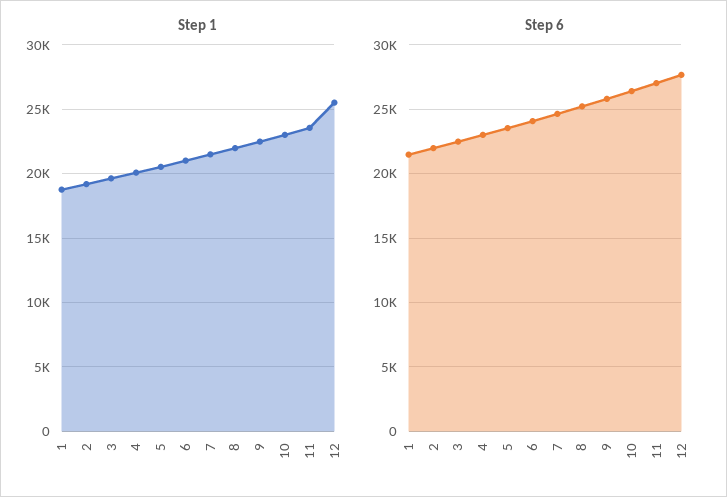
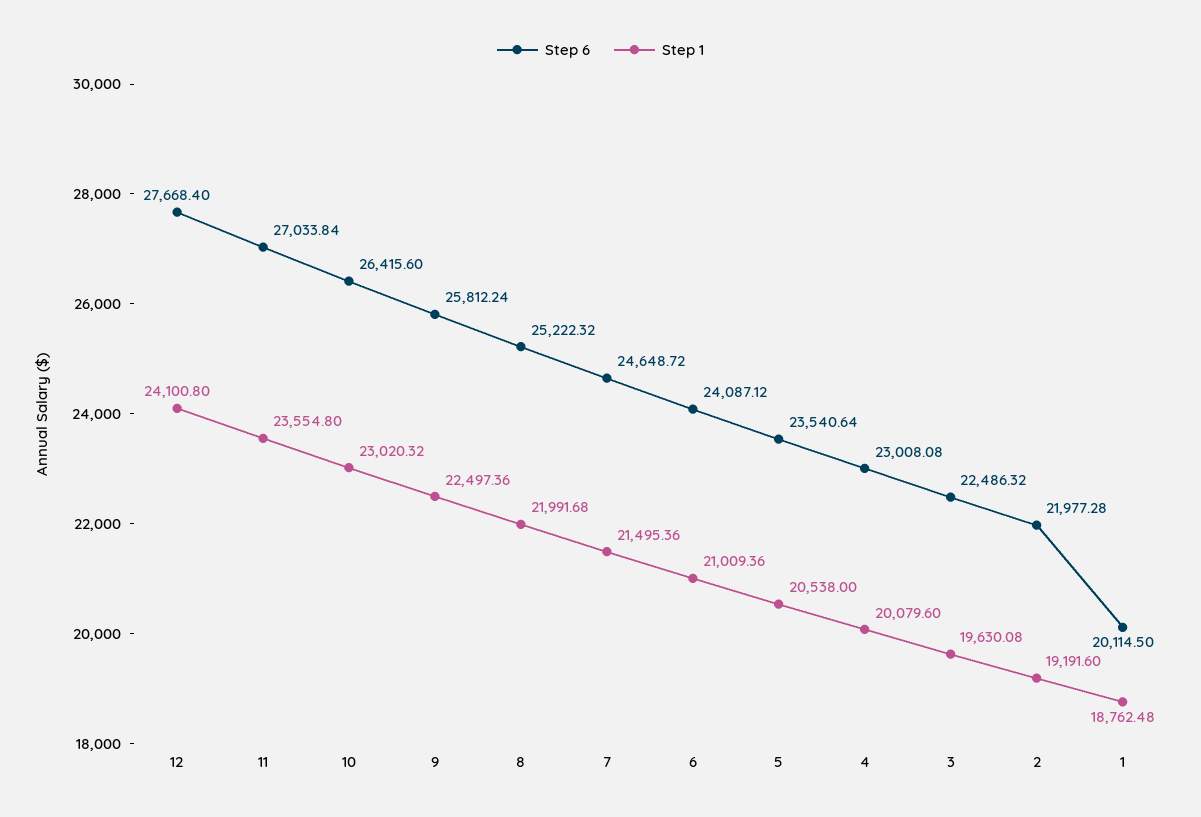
Step 1, 12: 25500 -> 24100.8
Step 6, 1: 21500 -> 20114.5

